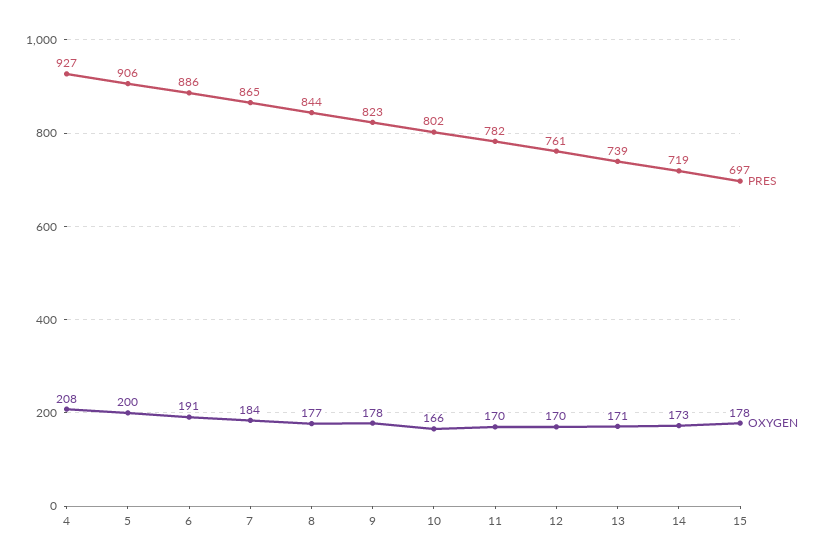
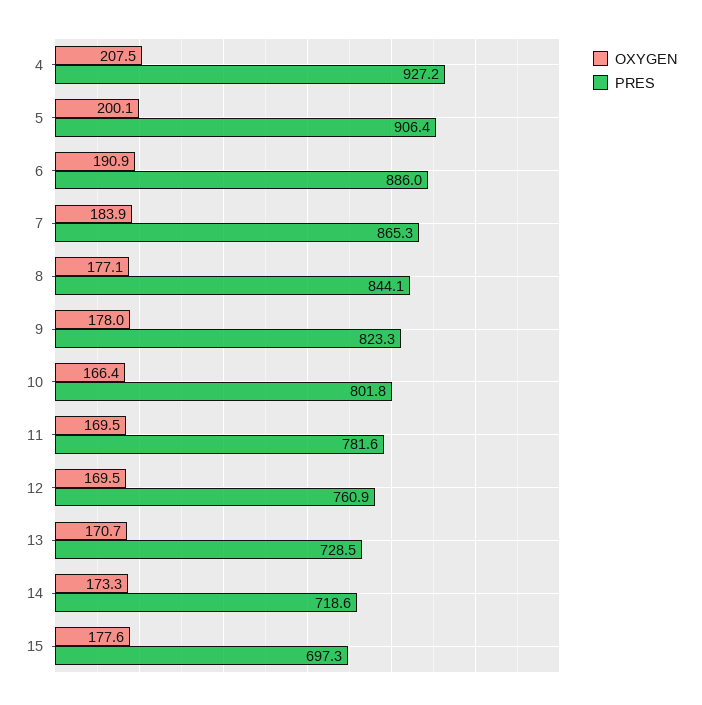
PRES, 13: 739 -> 728.5

